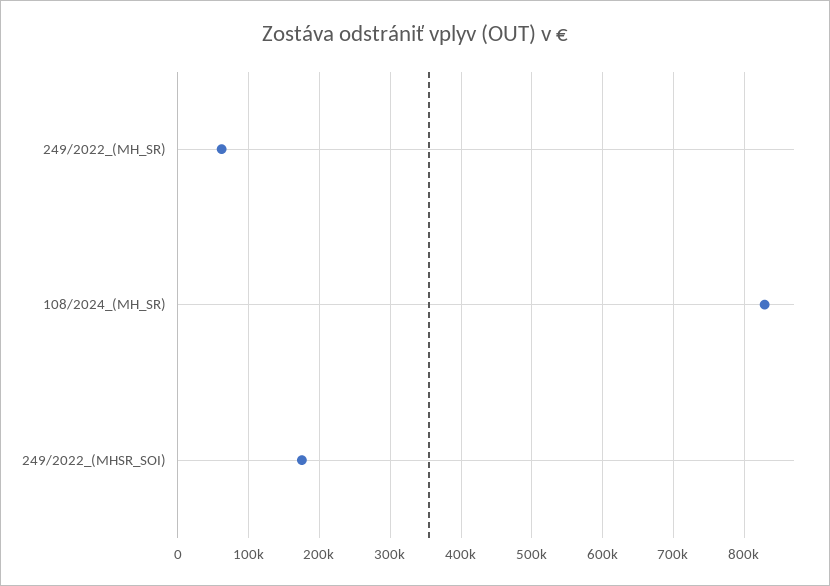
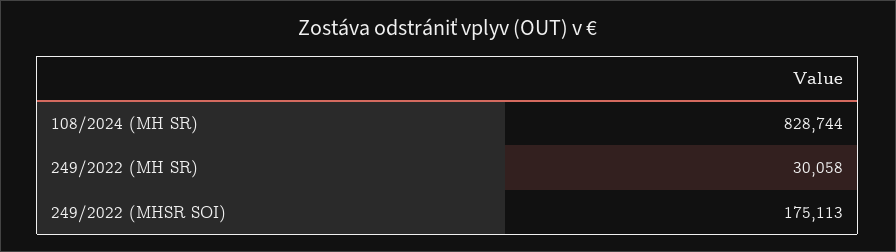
249/2022_(MH_SR): 60000 -> 30058

